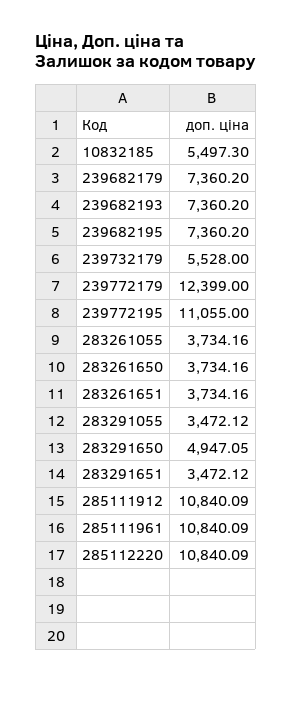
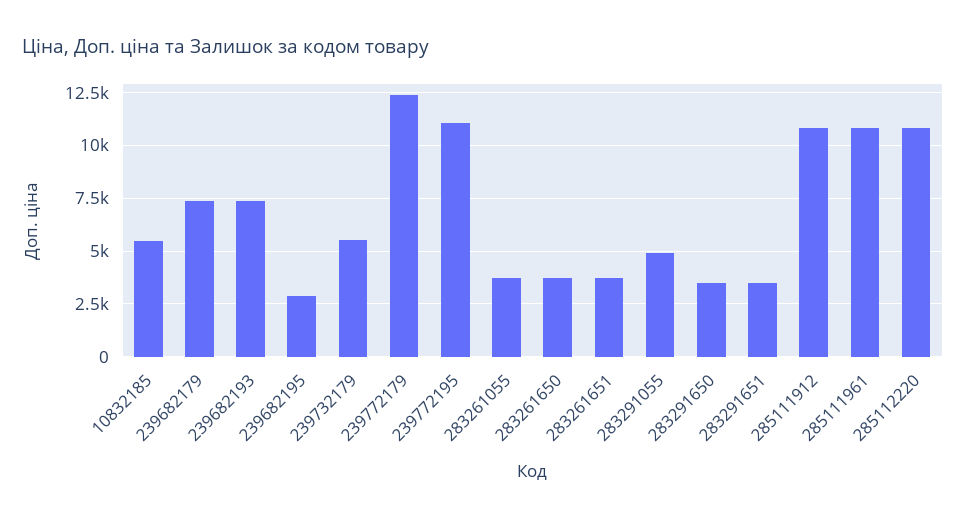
239682195: 7360.2 -> 3000
283291055: 3472.12 -> 5000
283291650: 4947.05 -> 3500

